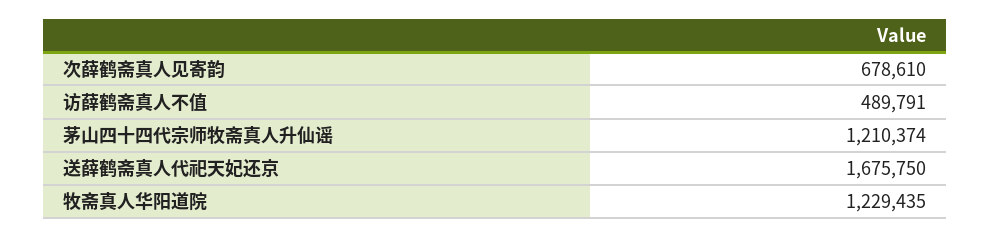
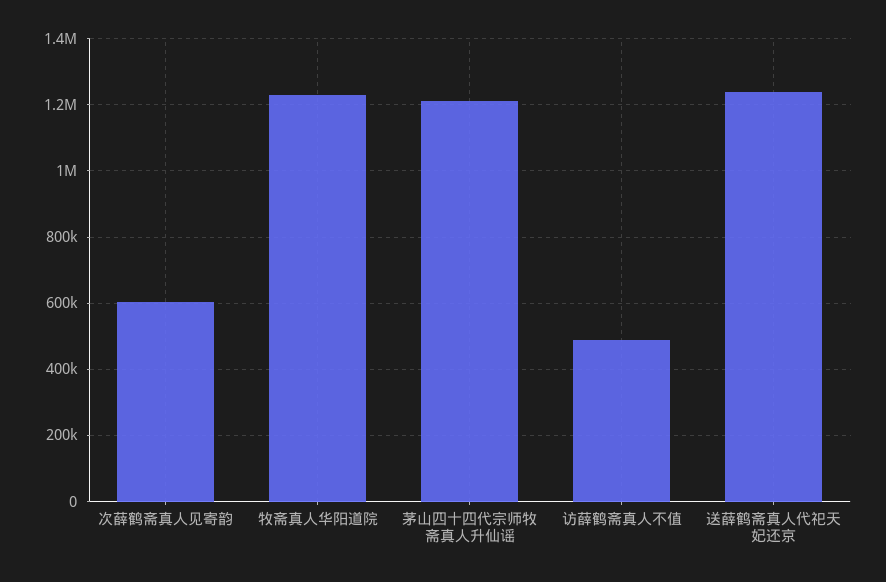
次薛鹤斋真人见寄韵: 678610 -> 600000
送薛鹤斋真人代祀天妃还京: 1675750 -> 1240000

